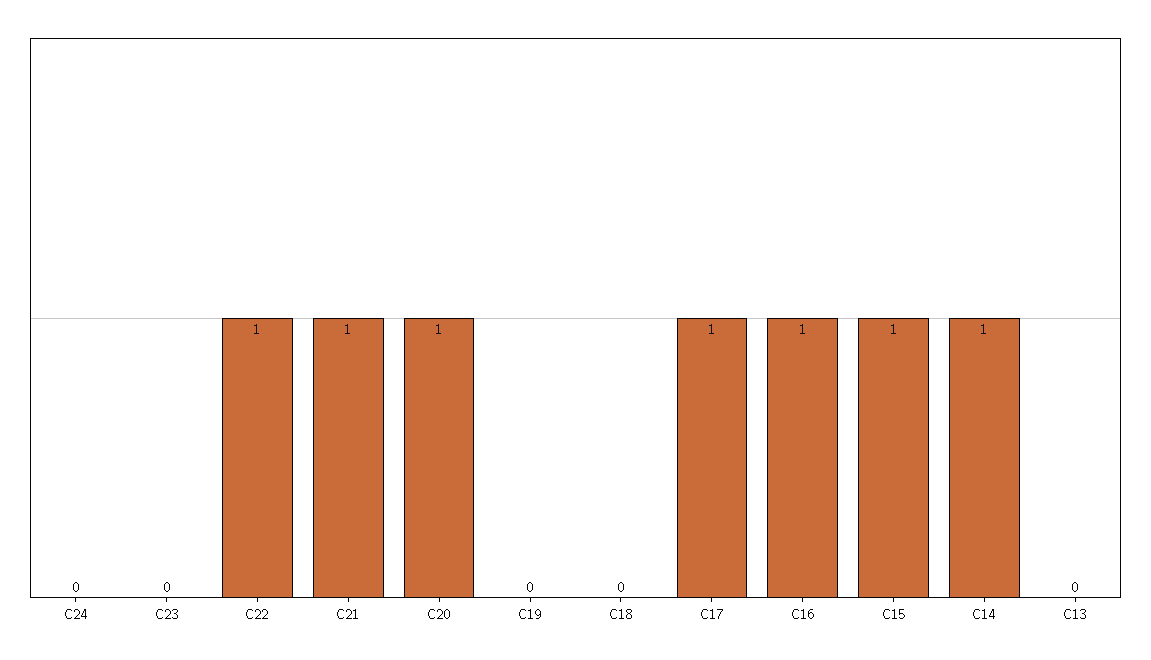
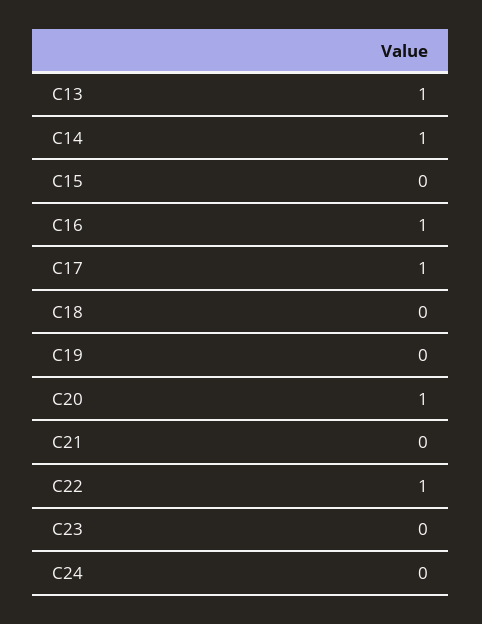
C21: 1 -> 0
C15: 1 -> 0
C13: 0 -> 1

